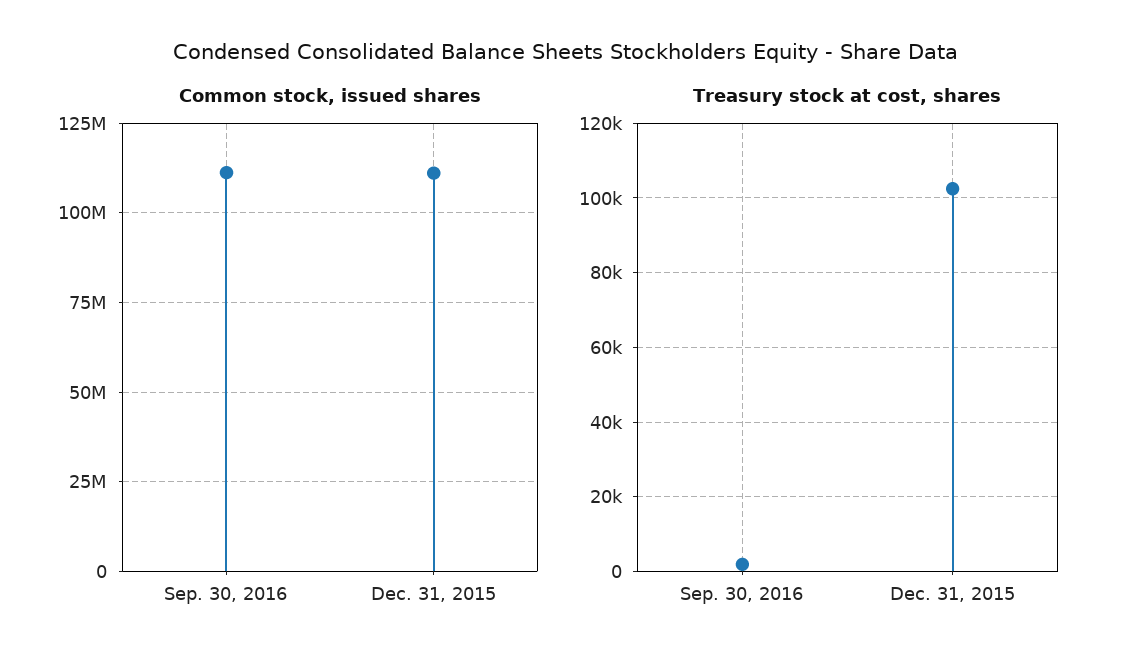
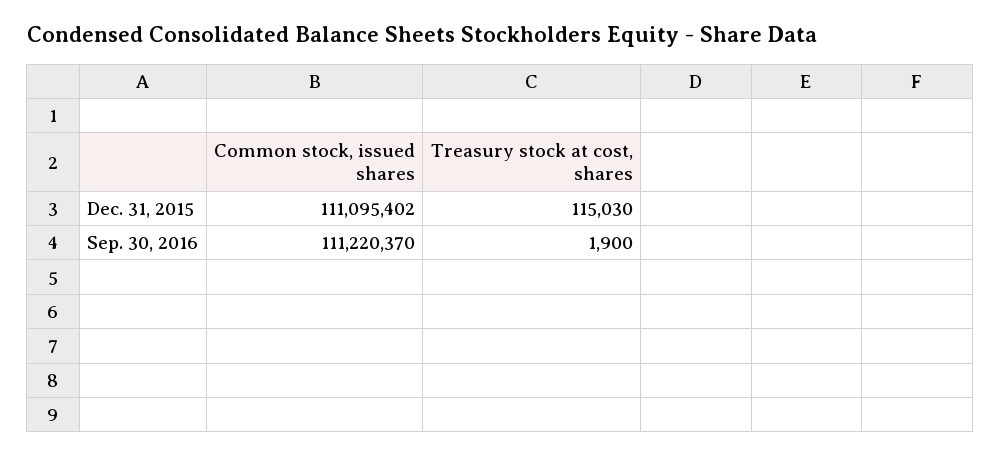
Treasury stock at cost, shares, Dec. 31, 2015: 102000 -> 115030

